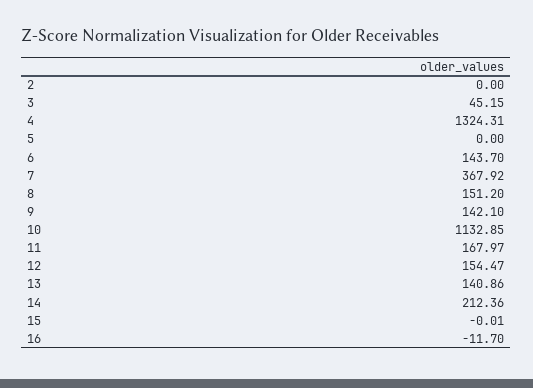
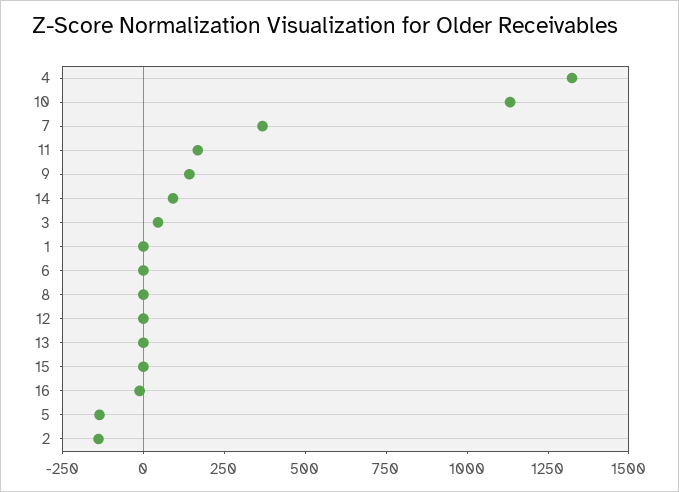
2: 0 -> -150
5: 0 -> -150
6: 143.7 -> 0
8: 151.2 -> 0
12: 154.47 -> 0
13: 140.86 -> 0
14: 212.36 -> 100
1: none -> 0

